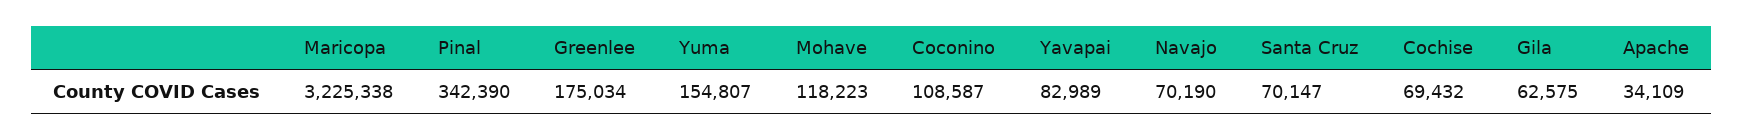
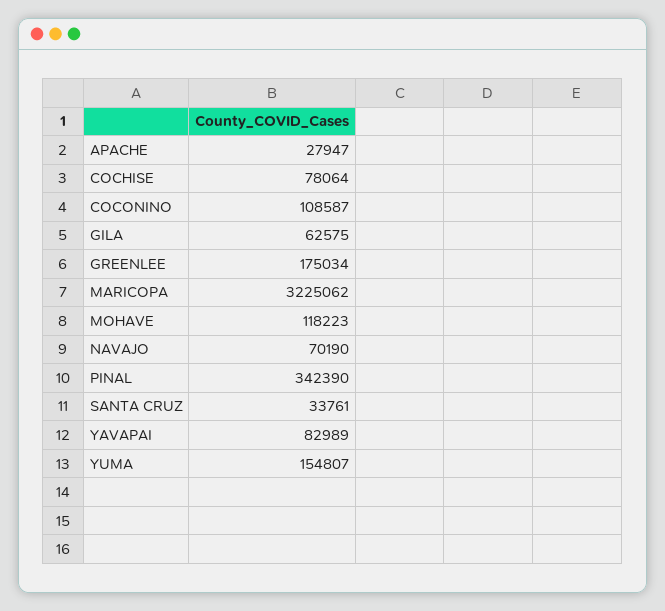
Maricopa: 3225338 -> 3225062
Santa Cruz: 70147 -> 33761
Cochise: 69432 -> 78064
Apache: 34109 -> 27947

